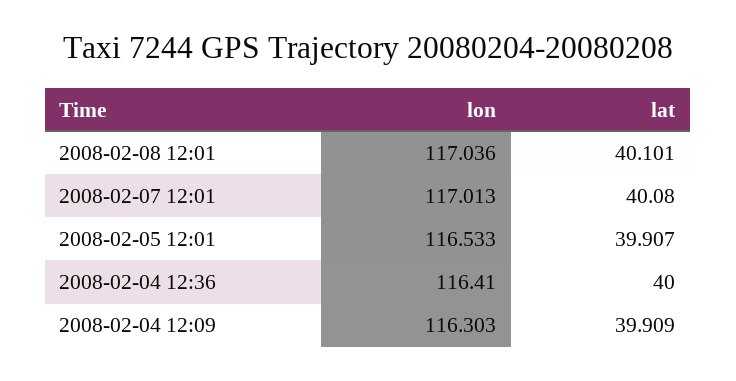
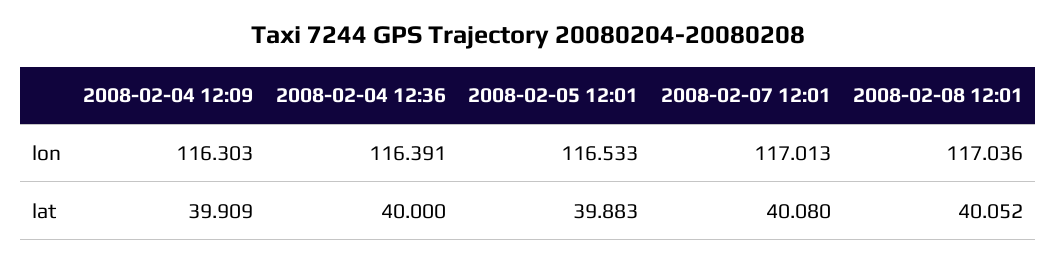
lat, 2008-02-08 12:01: 40.101 -> 40.052
lat, 2008-02-05 12:01: 39.907 -> 39.883
lon, 2008-02-04 12:36: 116.41 -> 116.391

